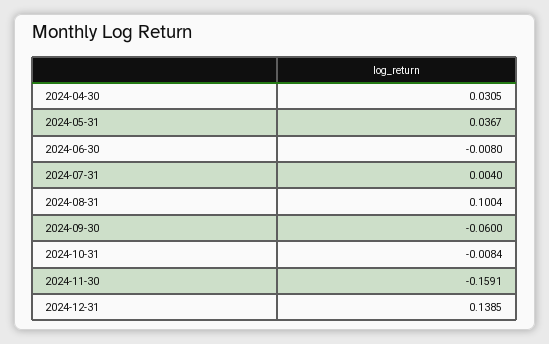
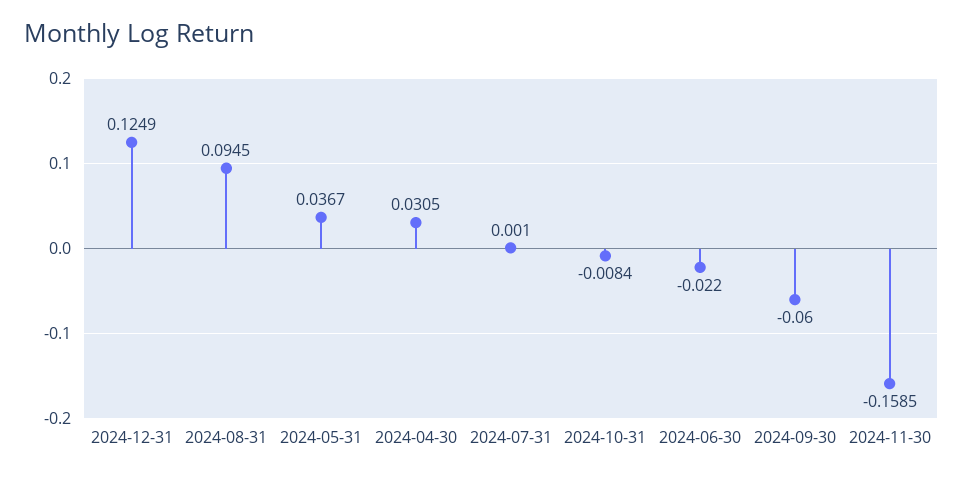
2024-06-30: -0.008 -> -0.022
2024-07-31: 0.004 -> 0.001
2024-08-31: 0.1004 -> 0.0945
2024-11-30: -0.1591 -> -0.1585
2024-12-31: 0.1385 -> 0.1249

